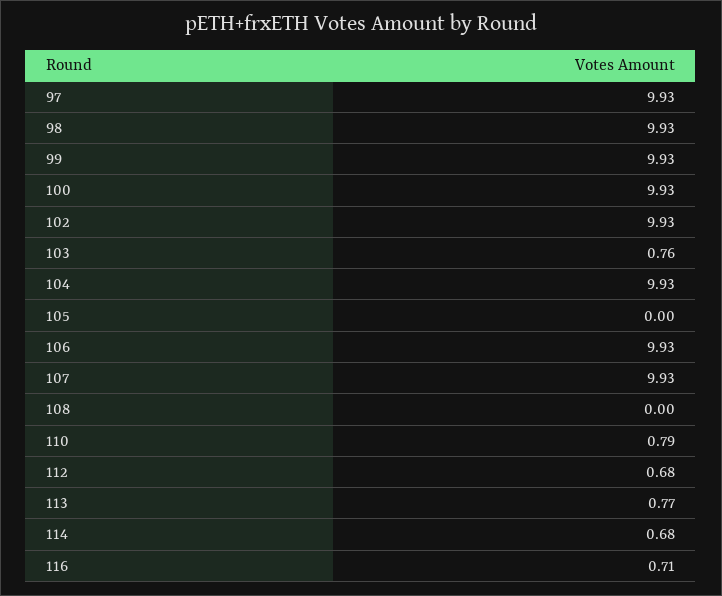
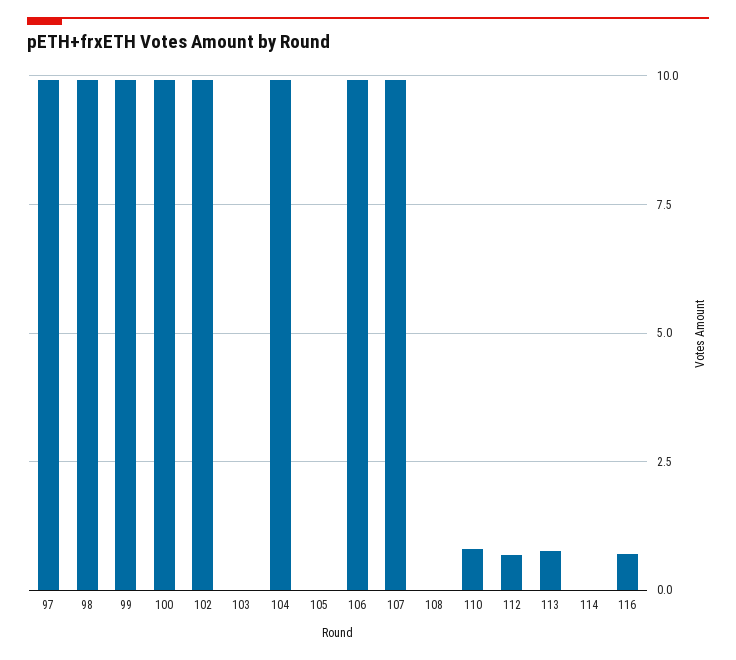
103: 0.76 -> 0
114: 0.68 -> 0

